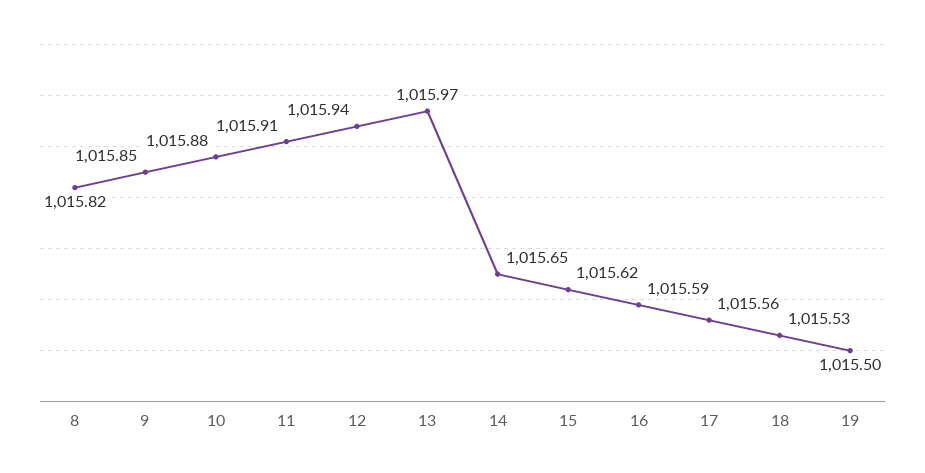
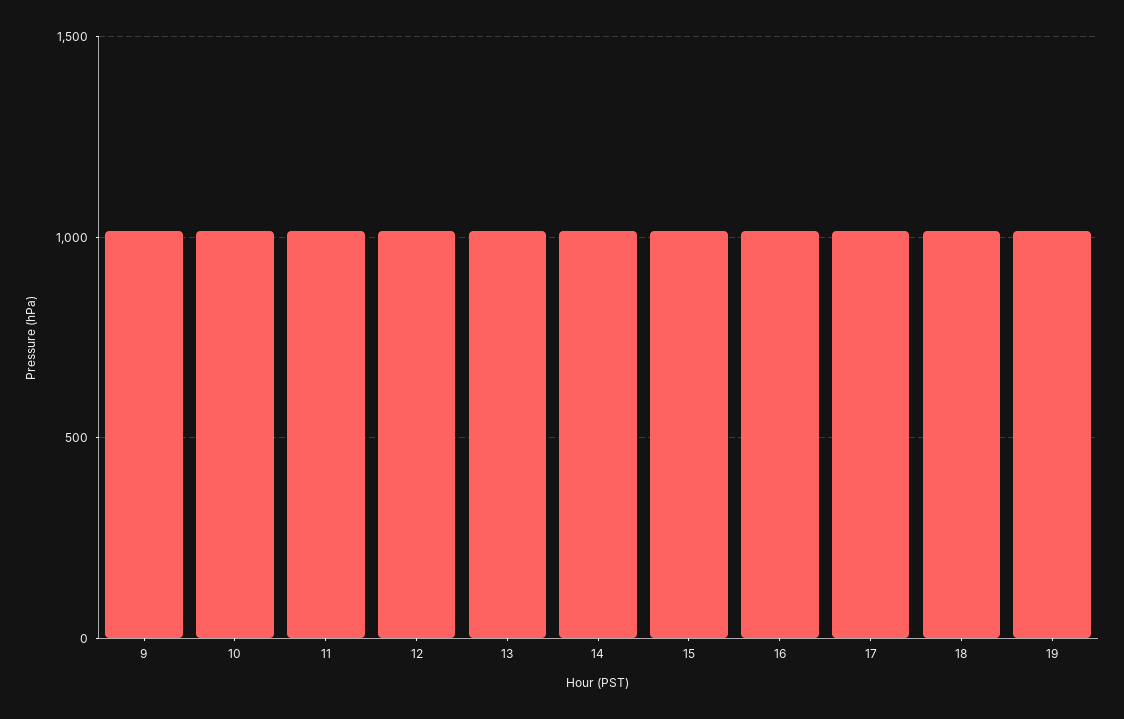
8: 1015.82 -> none

